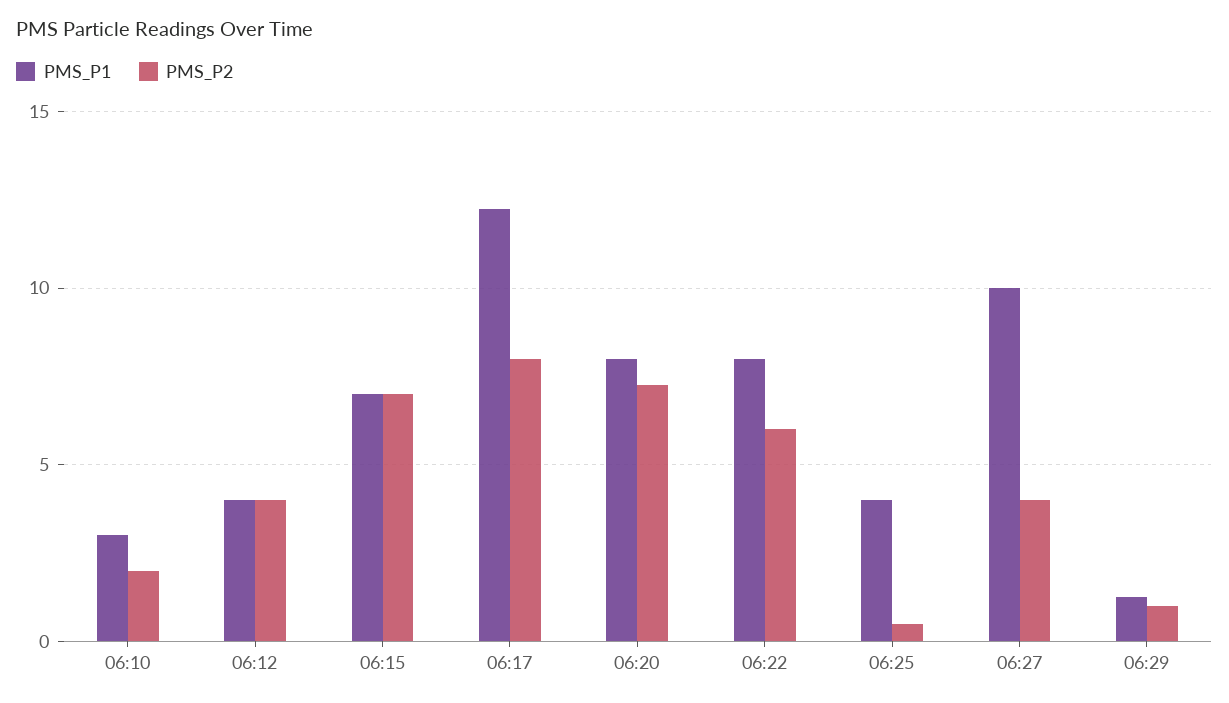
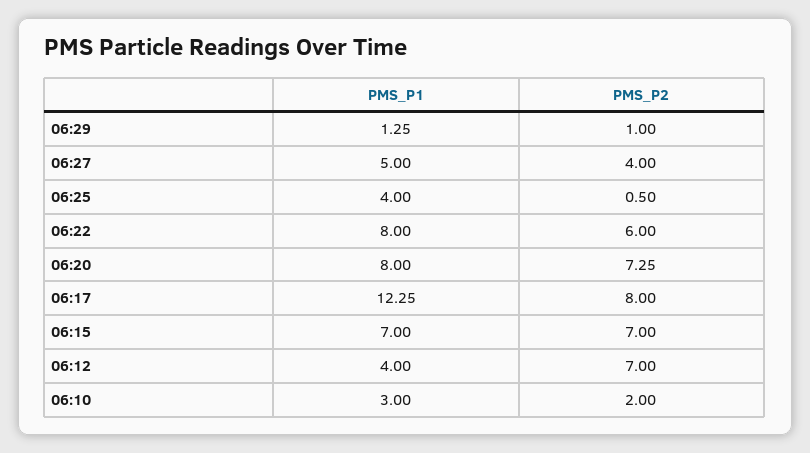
PMS_P2, 06:12: 4 -> 7
PMS_P1, 06:27: 10 -> 5

